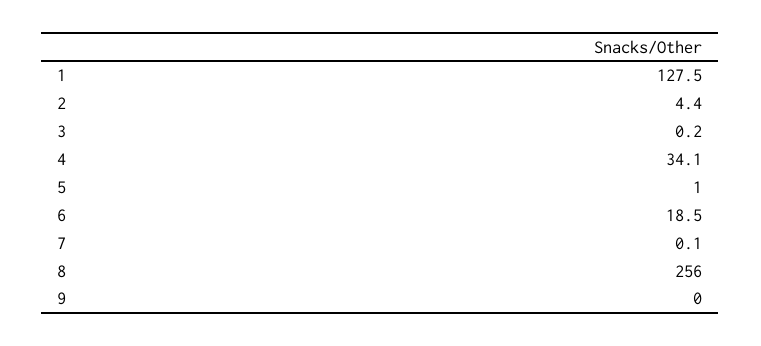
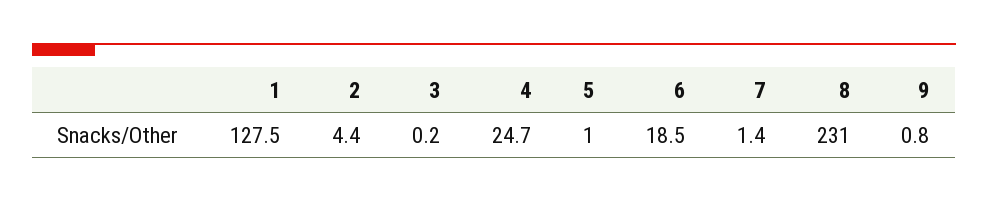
4: 34.1 -> 24.7
7: 0.1 -> 1.4
8: 256 -> 231
9: 0 -> 0.8

